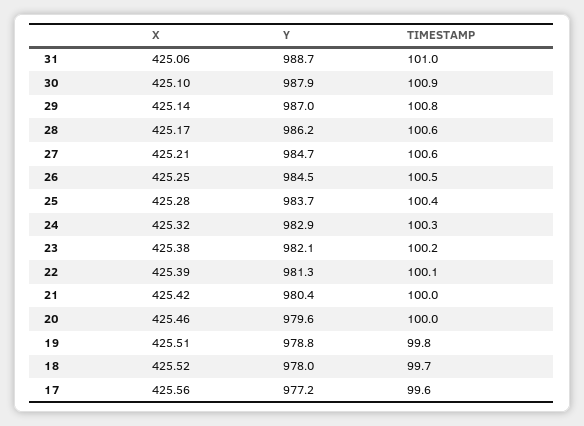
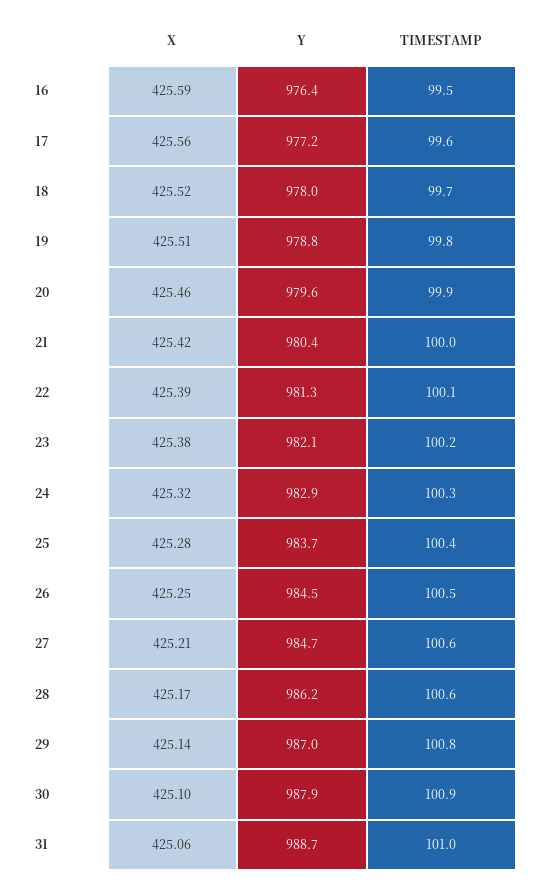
TIMESTAMP, 20: 100 -> 99.9
X, 16: none -> 425.59
Y, 16: none -> 976.4
TIMESTAMP, 16: none -> 99.5

